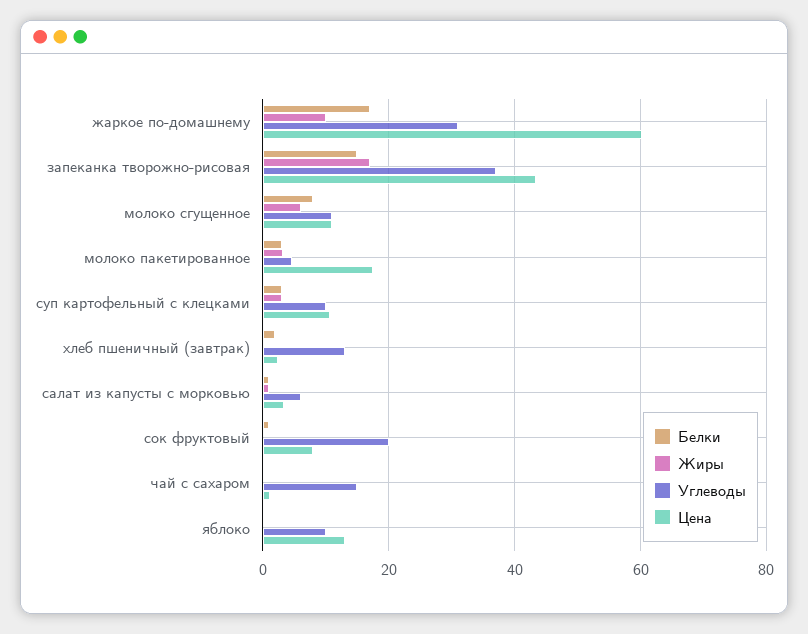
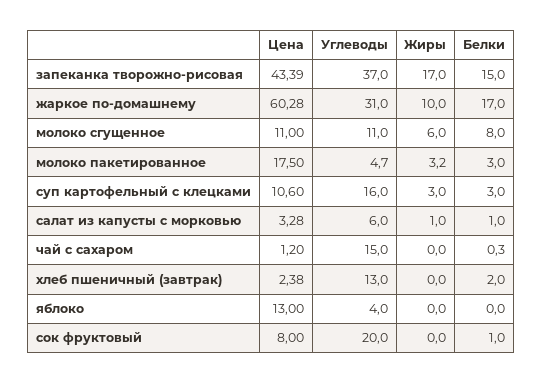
Углеводы, суп картофельный с клецками: 10 -> 16
Углеводы, яблоко: 10 -> 4

